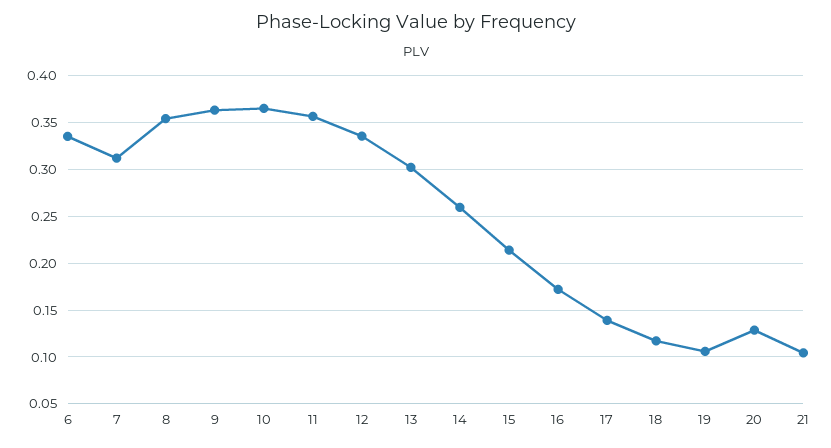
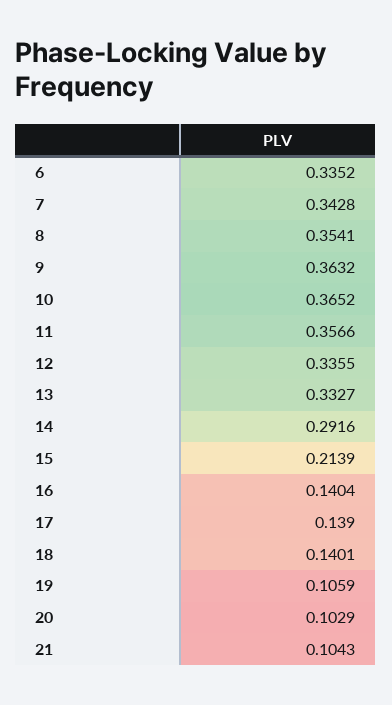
7: 0.31 -> 0.3428
13: 0.3 -> 0.3327
14: 0.26 -> 0.2916
16: 0.17 -> 0.1404
18: 0.12 -> 0.1401
20: 0.13 -> 0.1029

